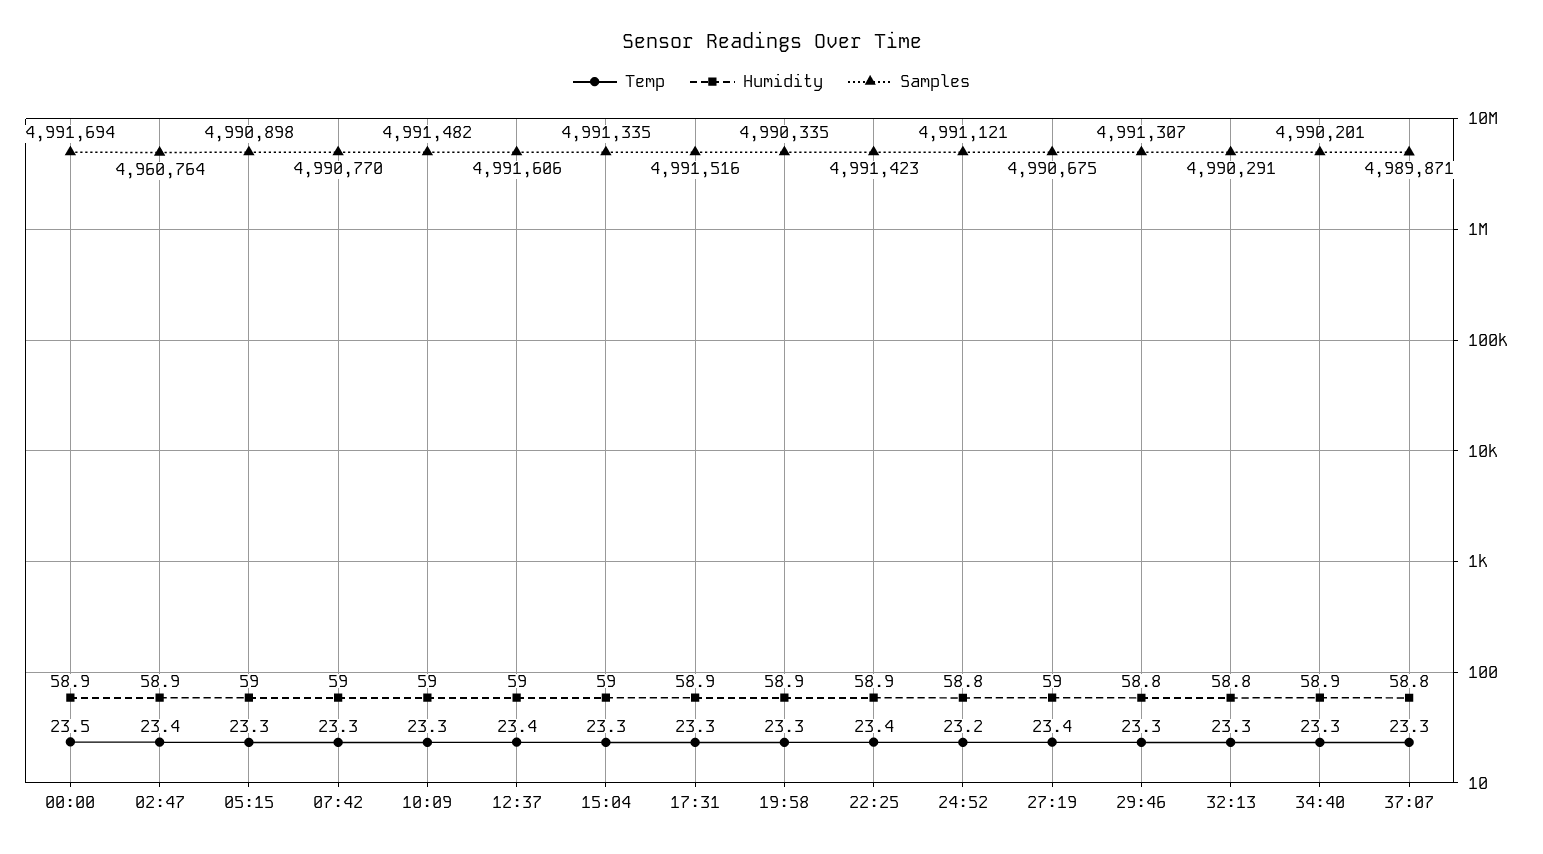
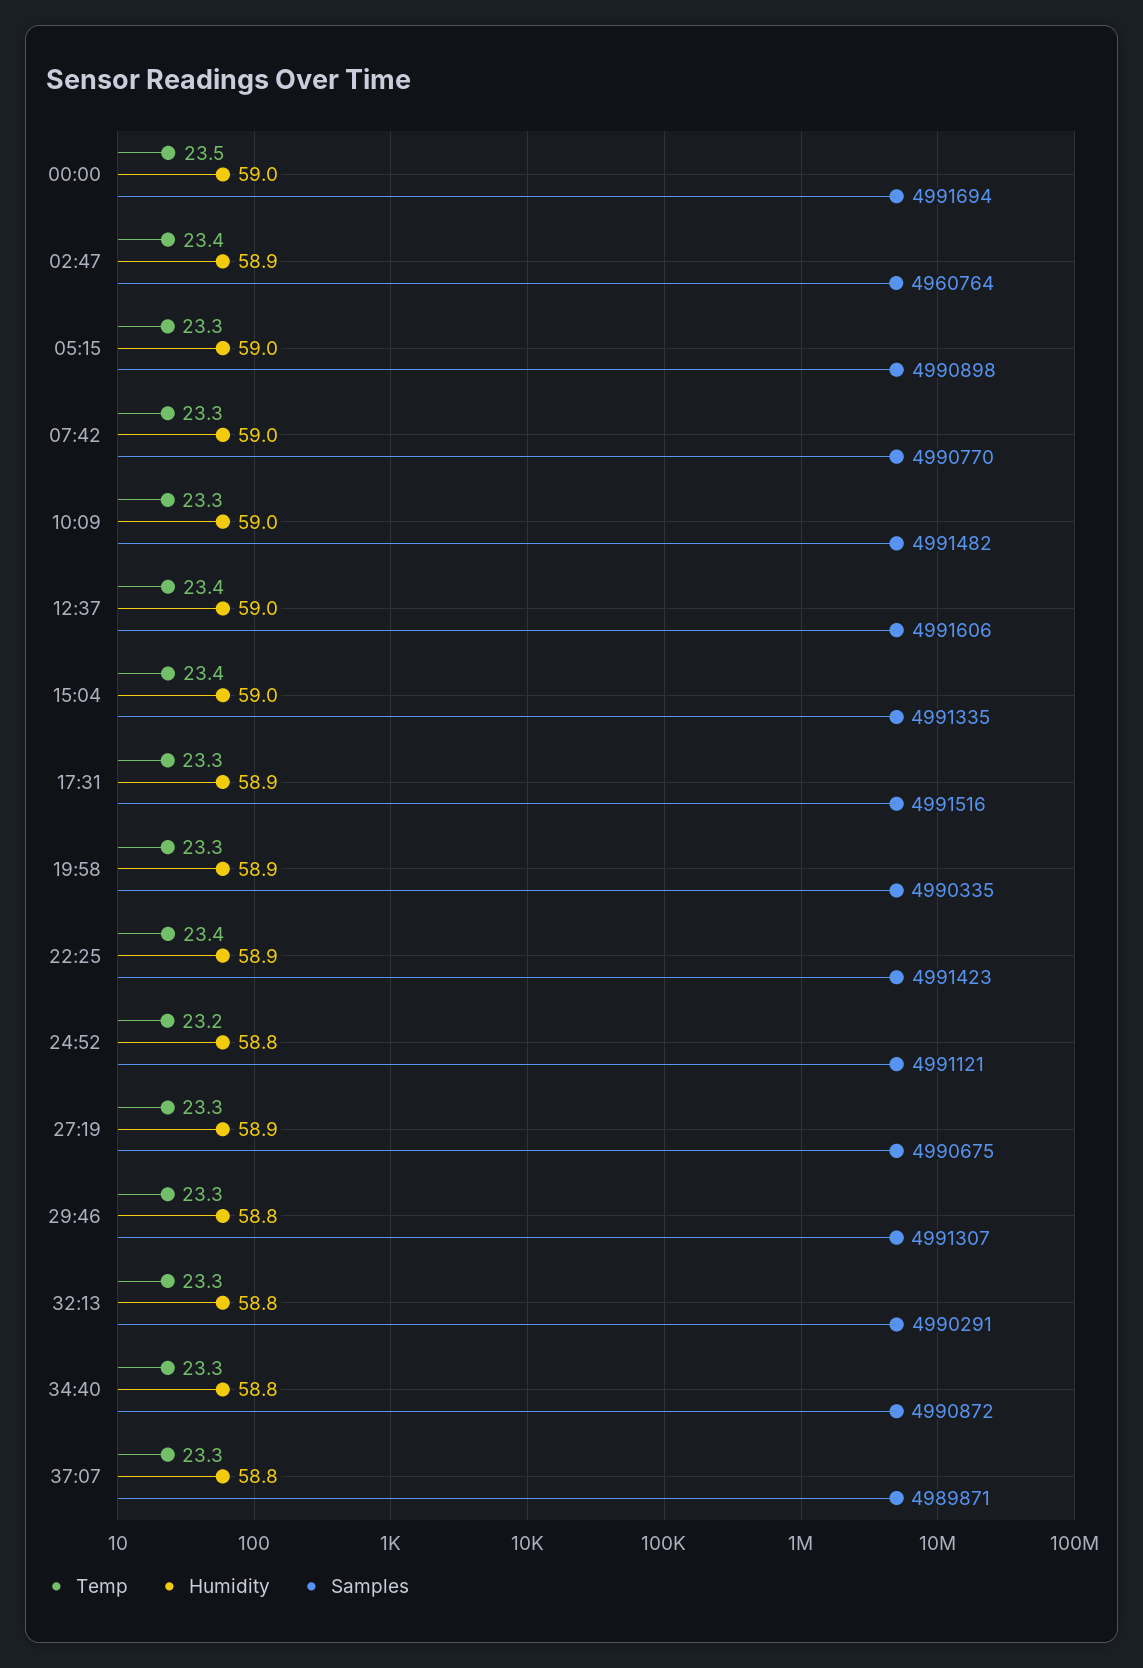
Humidity, 00:00: 58.9 -> 59
Temp, 15:04: 23.3 -> 23.4
Temp, 27:19: 23.4 -> 23.3
Humidity, 27:19: 59 -> 58.9
Humidity, 34:40: 58.9 -> 58.8
Samples, 34:40: 4990201 -> 4990872

